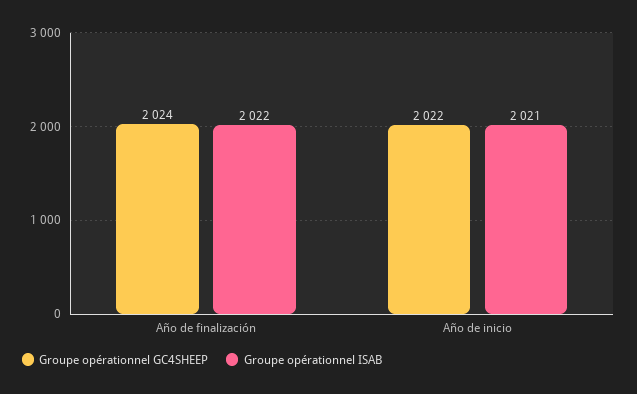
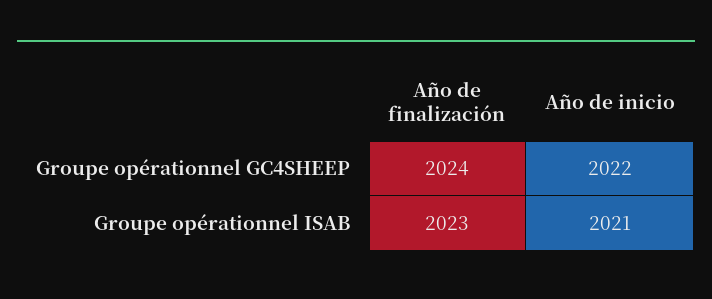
Groupe opérationnel ISAB, Año de finalización: 2022 -> 2023

